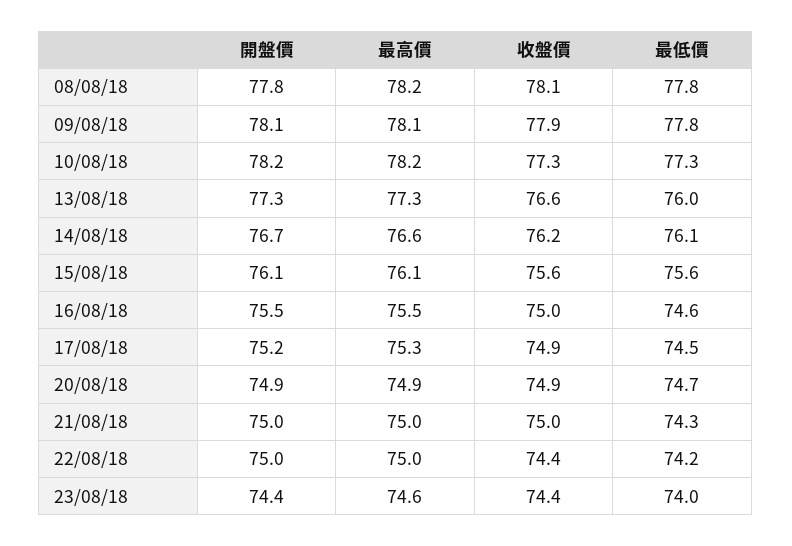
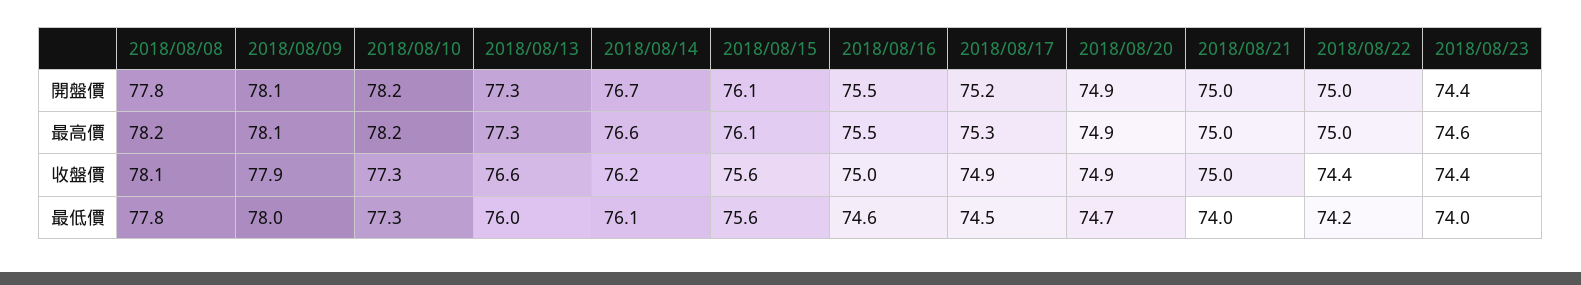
最低價, 09/08/18: 77.8 -> 78
最低價, 21/08/18: 74.3 -> 74

